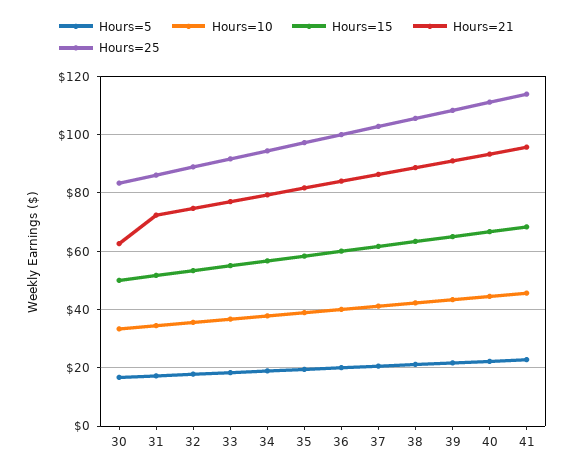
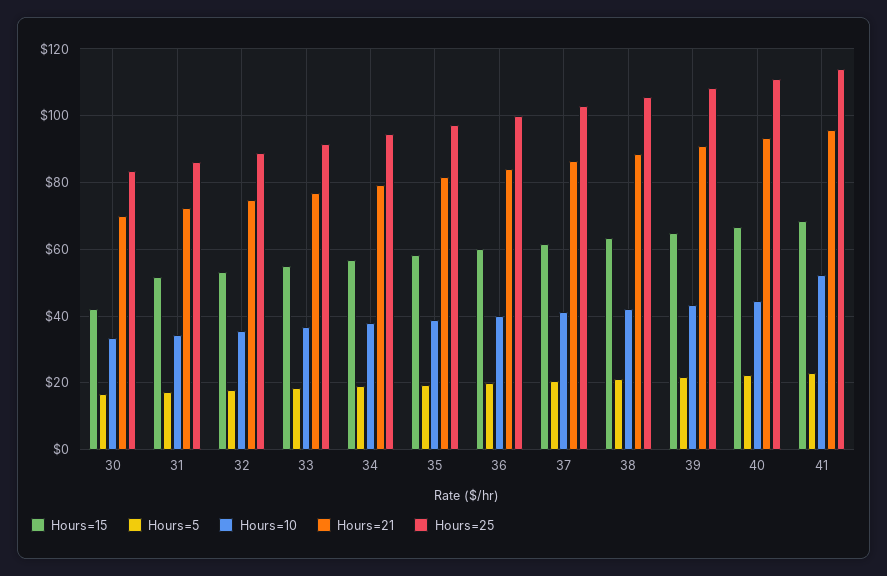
Hours=15, 30: 50 -> 42
Hours=21, 30: 62.5 -> 70
Hours=10, 41: 45 -> 52

